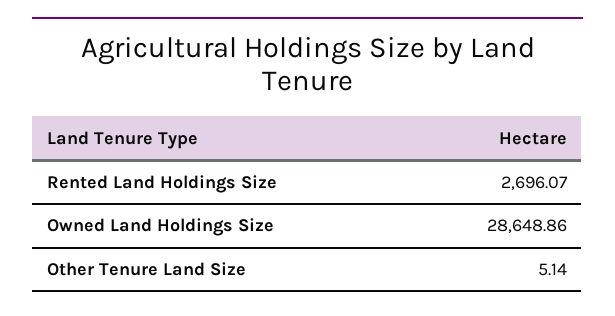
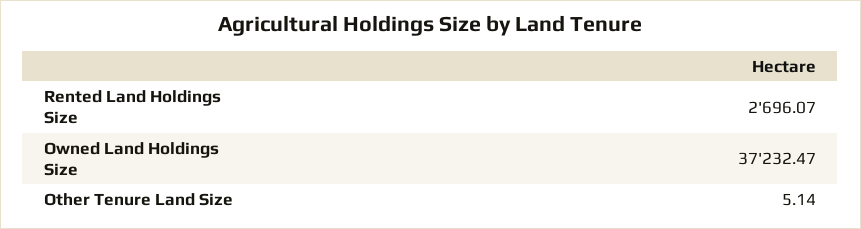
Owned Land Holdings Size: 28648.86 -> 37232.47

